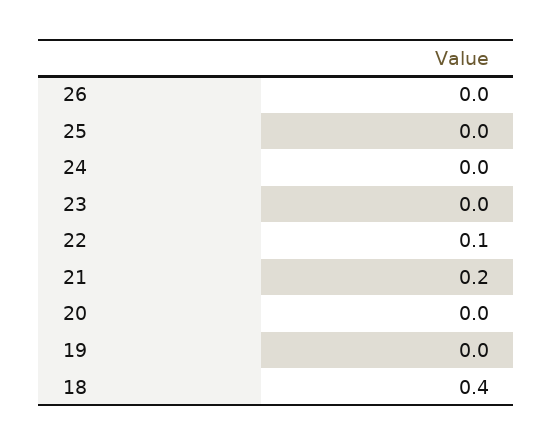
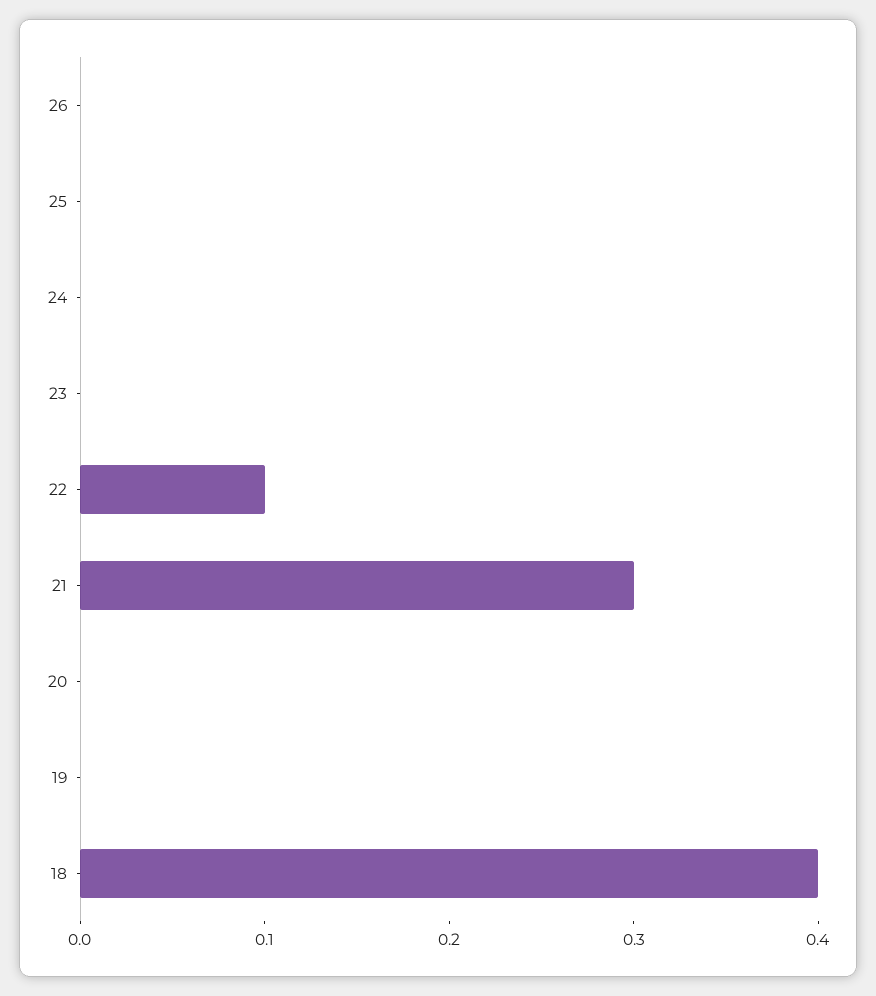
21: 0.2 -> 0.3

